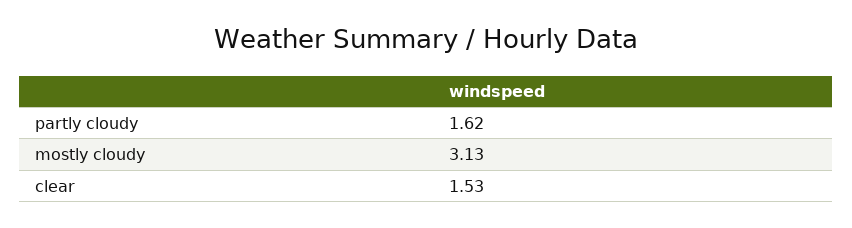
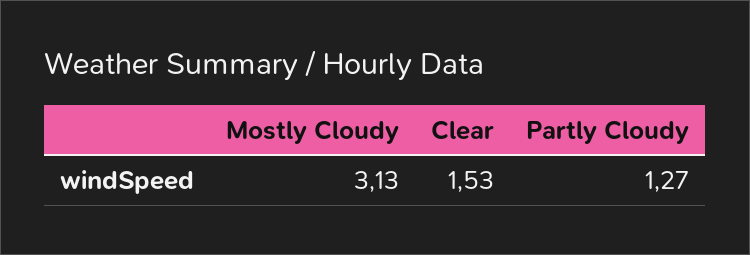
partly cloudy: 1.62 -> 1.27

